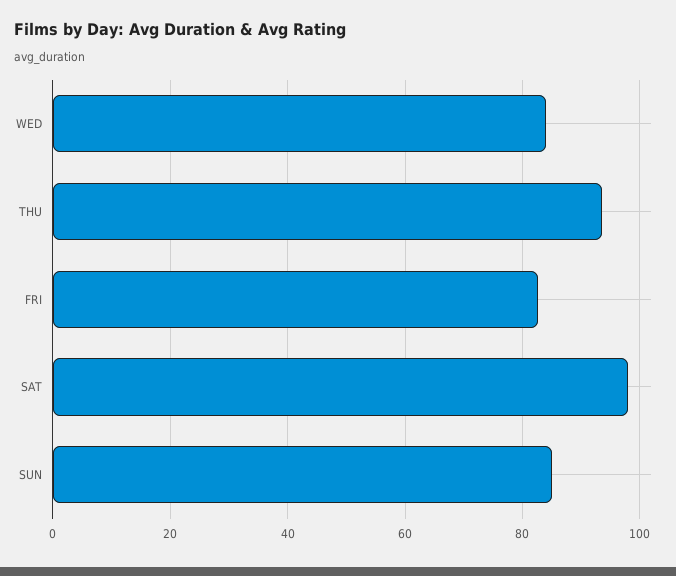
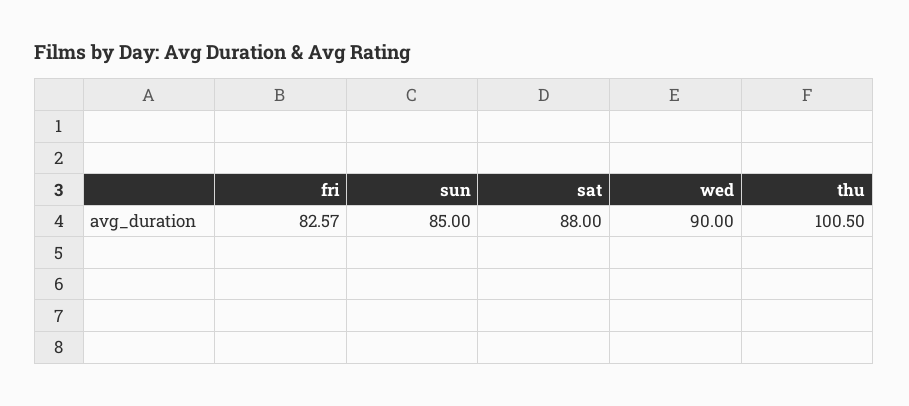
WED: 84 -> 90
THU: 94 -> 100.5
SAT: 98 -> 88

